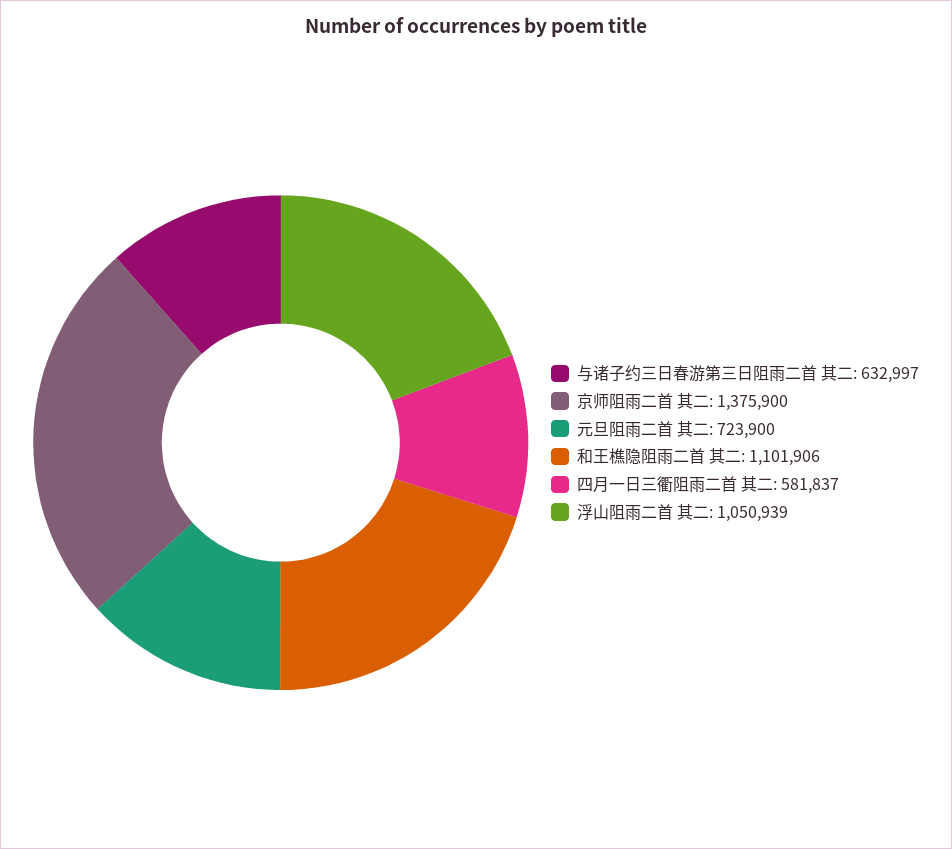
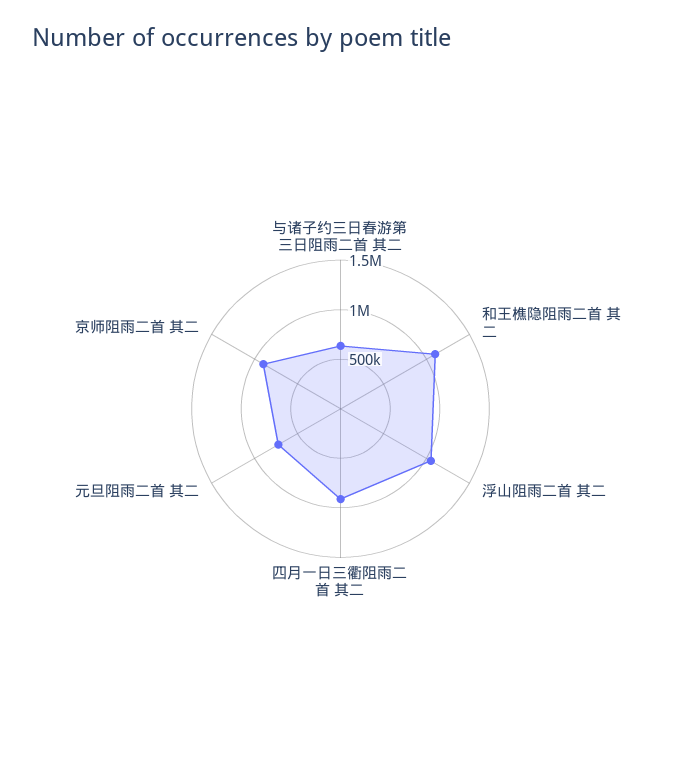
京师阻雨二首 其二: 1375900 -> 900000
四月一日三衢阻雨二首 其二: 581837 -> 900000

